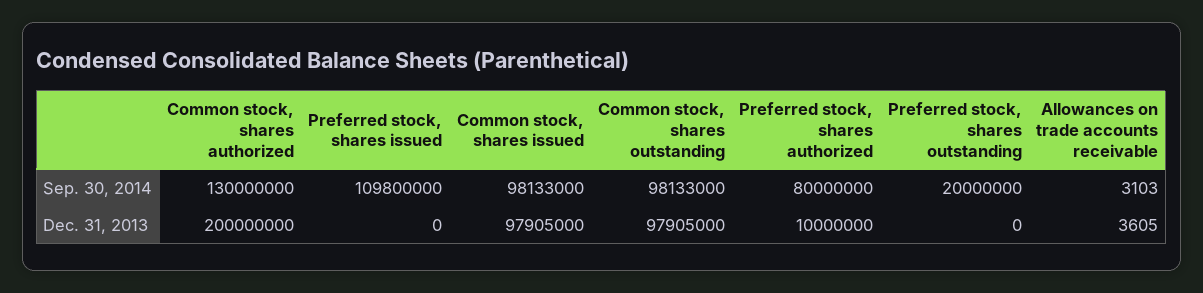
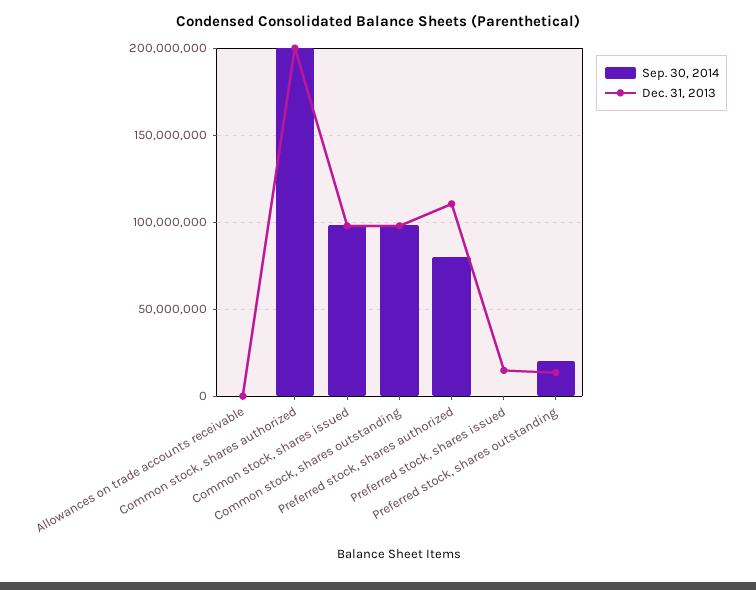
Sep. 30, 2014, Common stock, shares authorized: 130000000 -> 200000000
Sep. 30, 2014, Preferred stock, shares issued: 109800000 -> 0
Dec. 31, 2013, Preferred stock, shares issued: 0 -> 15000000
Dec. 31, 2013, Preferred stock, shares authorized: 10000000 -> 110000000
Dec. 31, 2013, Preferred stock, shares outstanding: 0 -> 15000000

